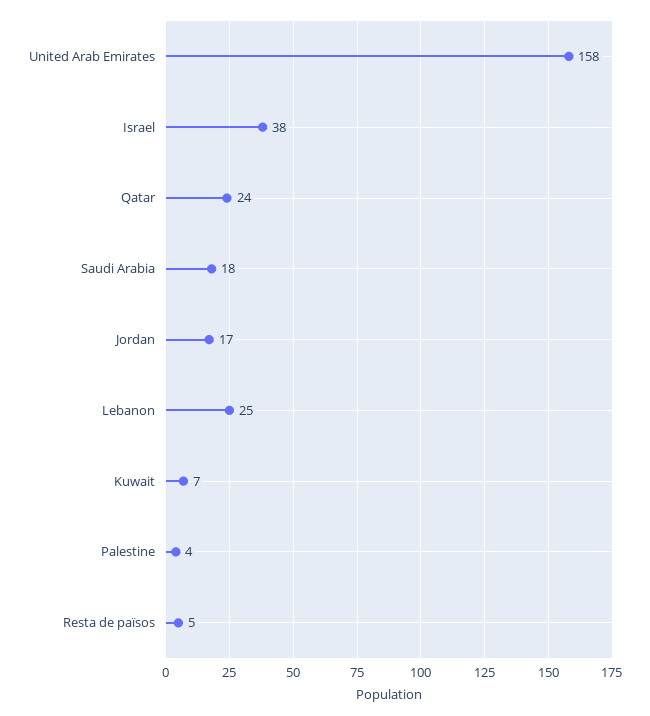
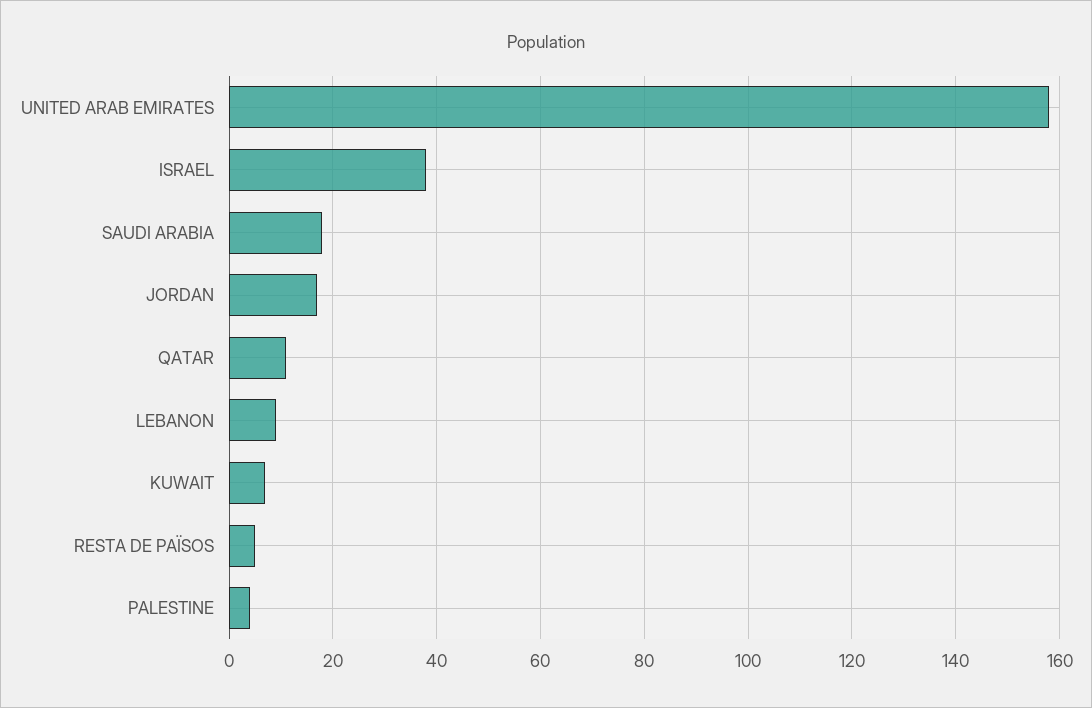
Qatar: 24 -> 10
Lebanon: 25 -> 10

